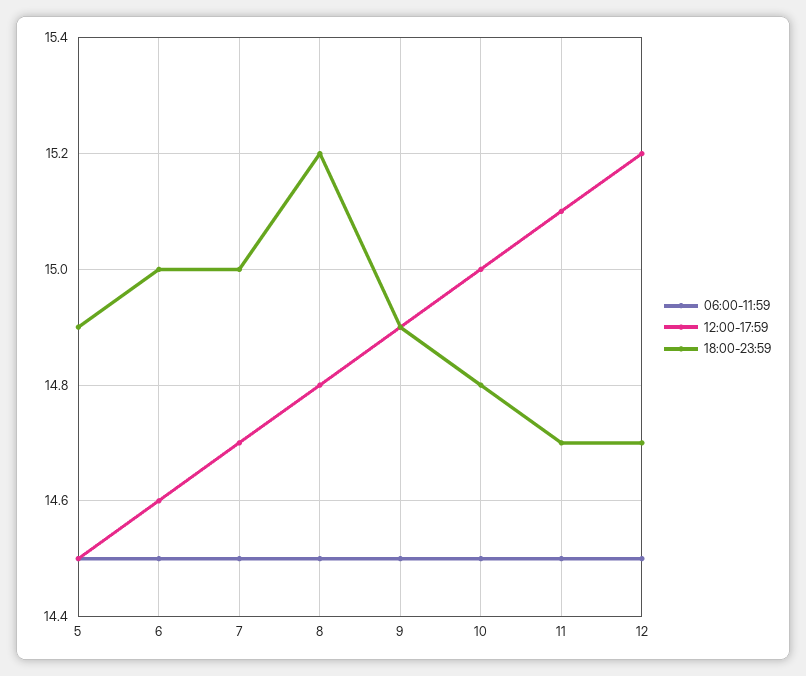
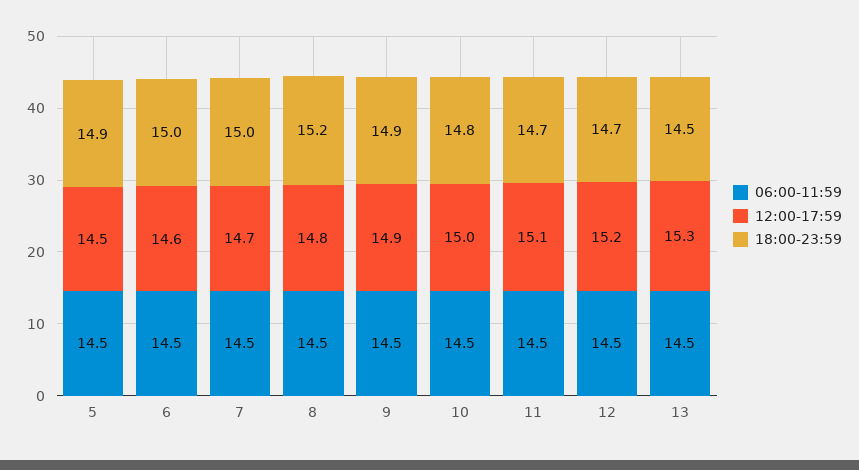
06:00-11:59, 13: none -> 14.5
12:00-17:59, 13: none -> 15.3
18:00-23:59, 13: none -> 14.5

